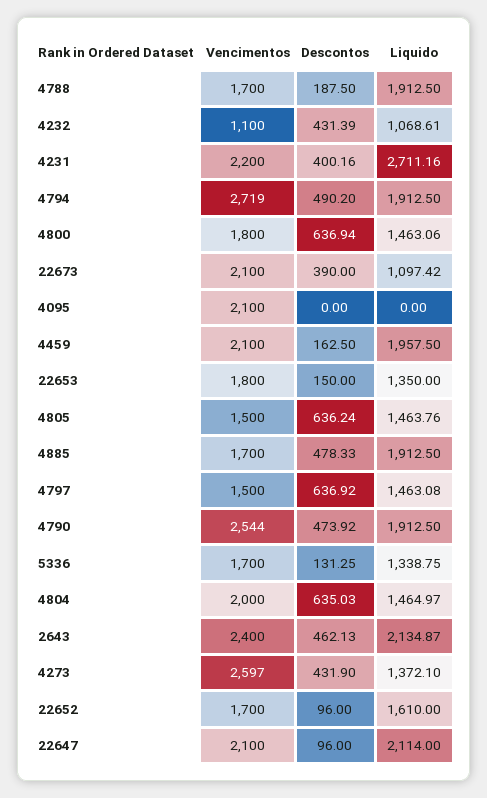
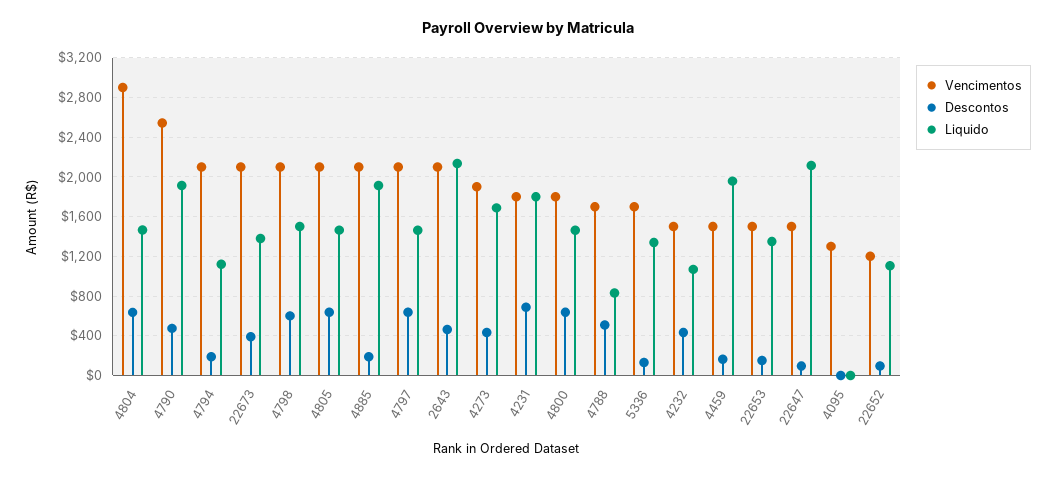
Descontos, 4788: 187.5 -> 500
Liquido, 4788: 1912.5 -> 800
Vencimentos, 4232: 1100 -> 1500
Vencimentos, 4231: 2200 -> 1800
Descontos, 4231: 400.16 -> 700
Liquido, 4231: 2711.16 -> 1800
Vencimentos, 4794: 2719 -> 2100
Descontos, 4794: 490.2 -> 200
Liquido, 4794: 1912.5 -> 1100
Liquido, 22673: 1097.42 -> 1400
Vencimentos, 4095: 2100 -> 1300
Vencimentos, 4459: 2100 -> 1500
Vencimentos, 22653: 1800 -> 1500
Vencimentos, 4805: 1500 -> 2100
Vencimentos, 4885: 1700 -> 2100
Descontos, 4885: 478.33 -> 200
Vencimentos, 4797: 1500 -> 2100
Vencimentos, 4804: 2000 -> 2900
Vencimentos, 2643: 2400 -> 2100
Vencimentos, 4273: 2597 -> 1900
Liquido, 4273: 1372.1 -> 1700
Vencimentos, 22652: 1700 -> 1200
Liquido, 22652: 1610 -> 1100
Vencimentos, 22647: 2100 -> 1500
Vencimentos, 4798: none -> 2100
Descontos, 4798: none -> 600
Liquido, 4798: none -> 1500

